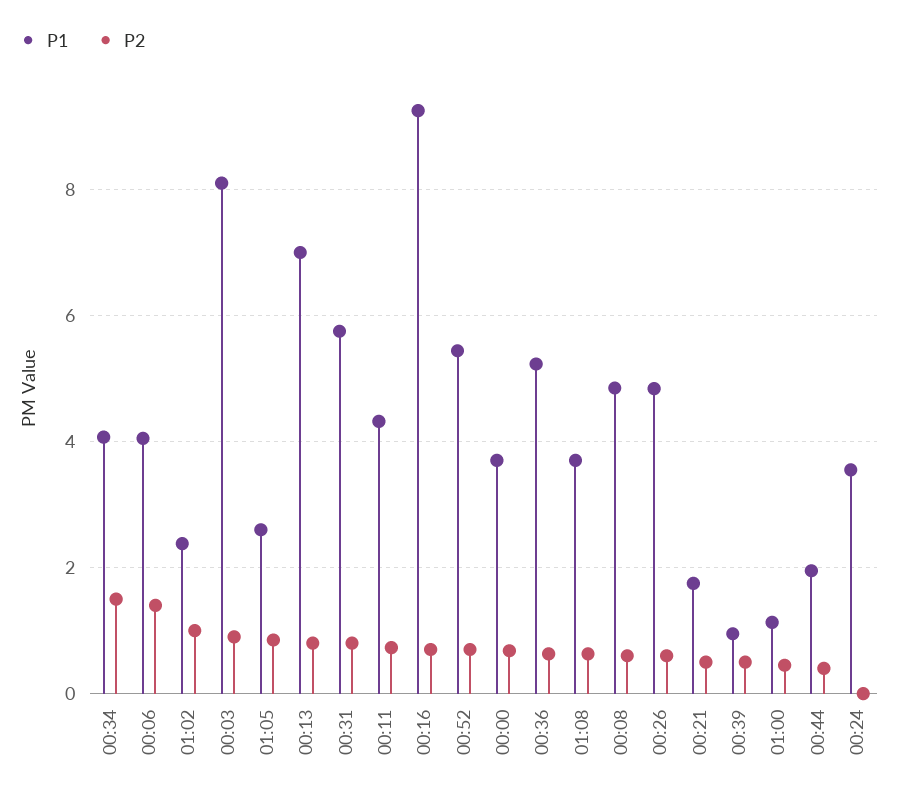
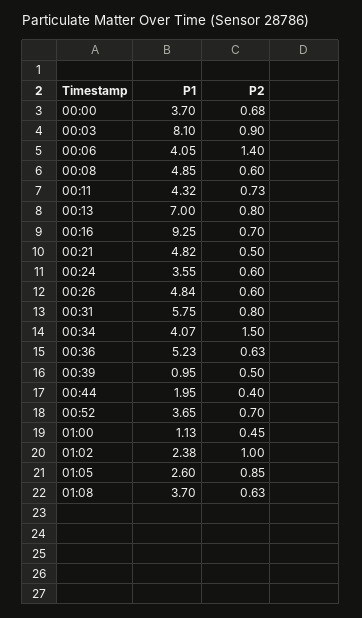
P1, 00:52: 5.4 -> 3.65
P1, 00:21: 1.8 -> 4.82
P2, 00:24: 0 -> 0.6

